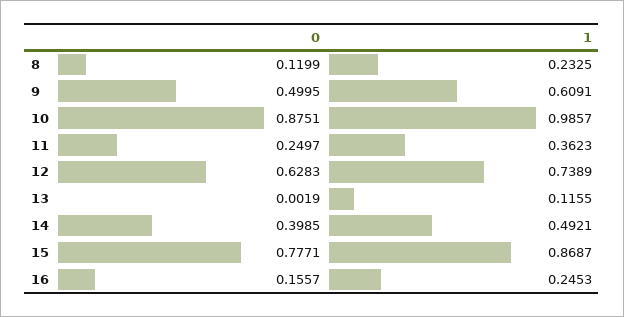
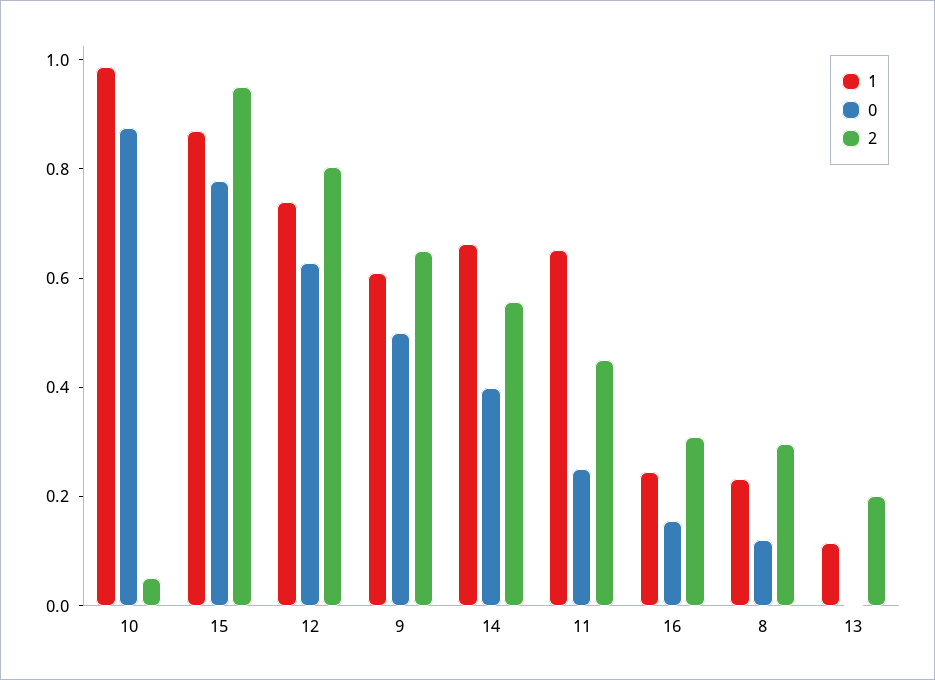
1, 11: 0.3623 -> 0.65
1, 14: 0.4921 -> 0.65
2, 10: none -> 0.05
2, 15: none -> 0.95
2, 12: none -> 0.8
2, 9: none -> 0.65
2, 14: none -> 0.55
2, 11: none -> 0.45
2, 16: none -> 0.3
2, 8: none -> 0.3
2, 13: none -> 0.2

